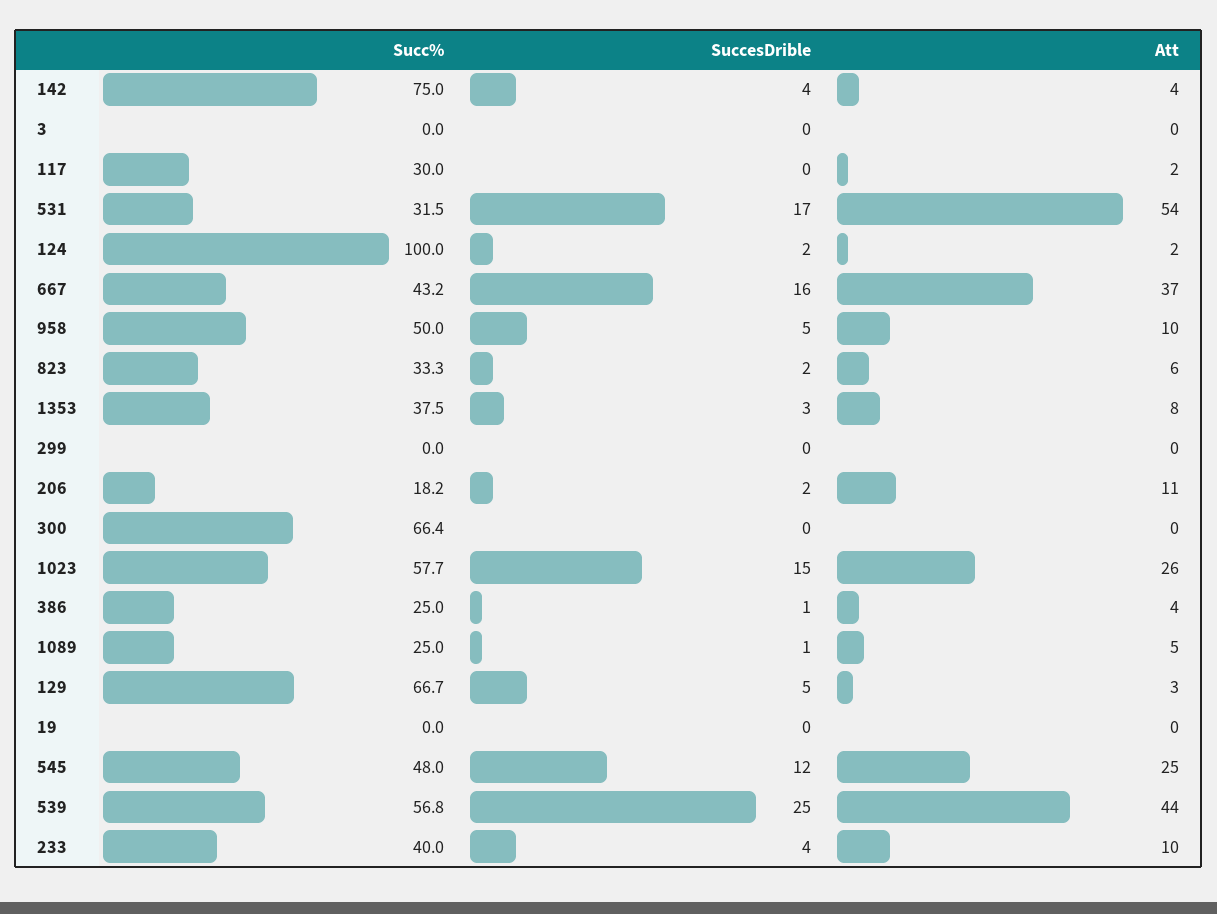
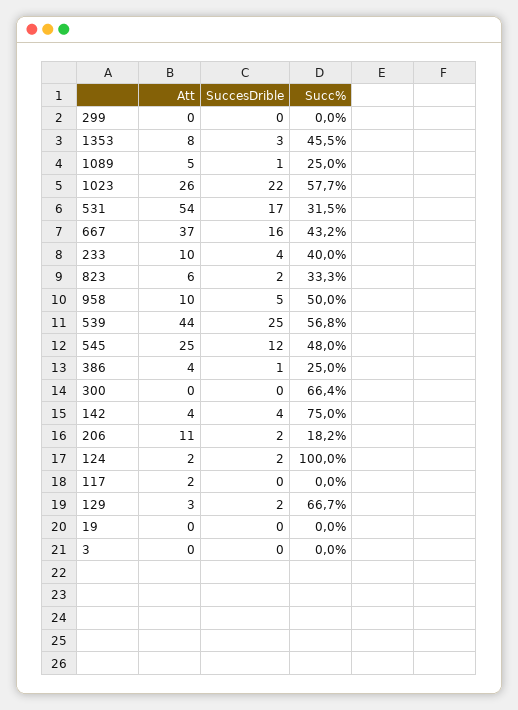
Succ%, 117: 30 -> 0
Succ%, 1353: 37.5 -> 45.5
SuccesDrible, 1023: 15 -> 22
SuccesDrible, 129: 5 -> 2

